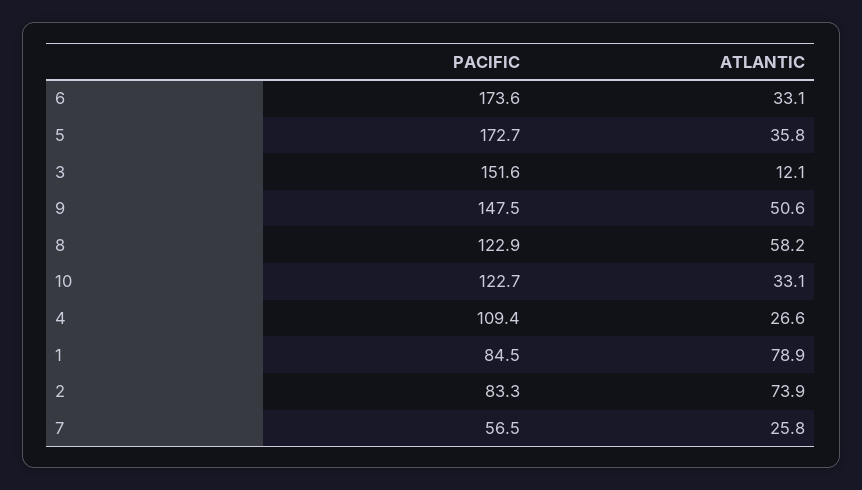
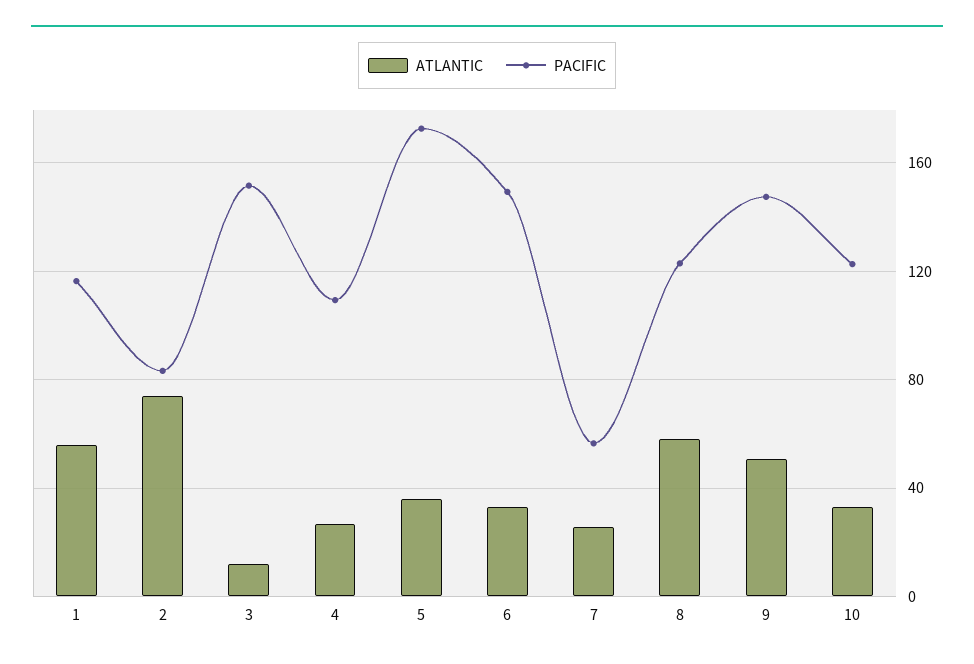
PACIFIC, 6: 173.6 -> 150
PACIFIC, 1: 84.5 -> 115
ATLANTIC, 1: 78.9 -> 55

